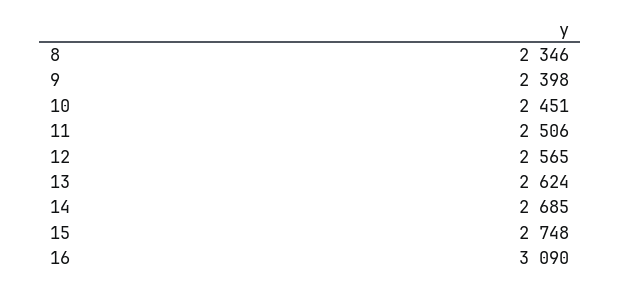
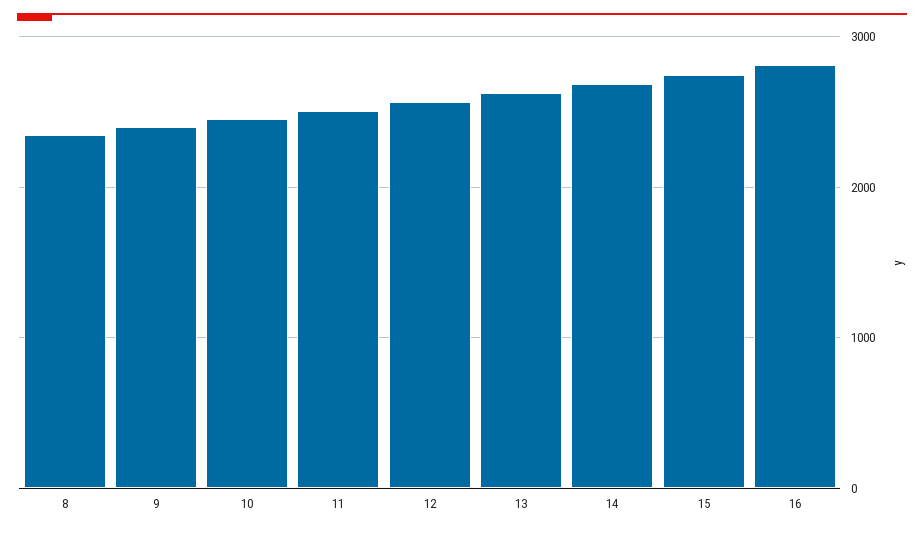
16: 3090 -> 2800

